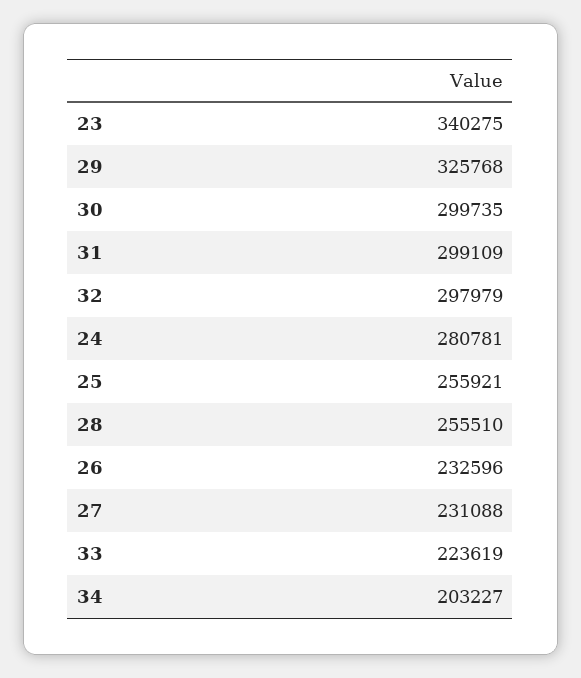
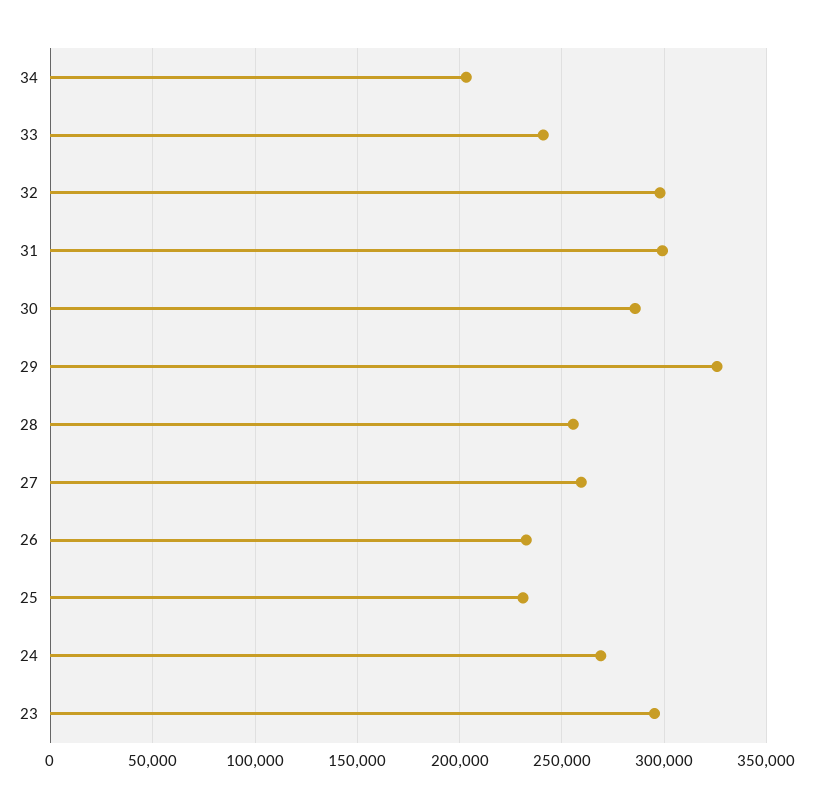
23: 340275 -> 295000
30: 299735 -> 285000
24: 280781 -> 270000
25: 255921 -> 230000
27: 231088 -> 260000
33: 223619 -> 240000

